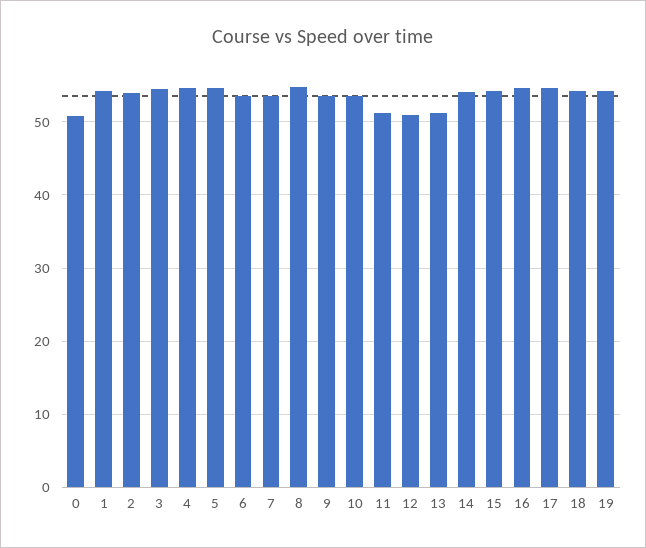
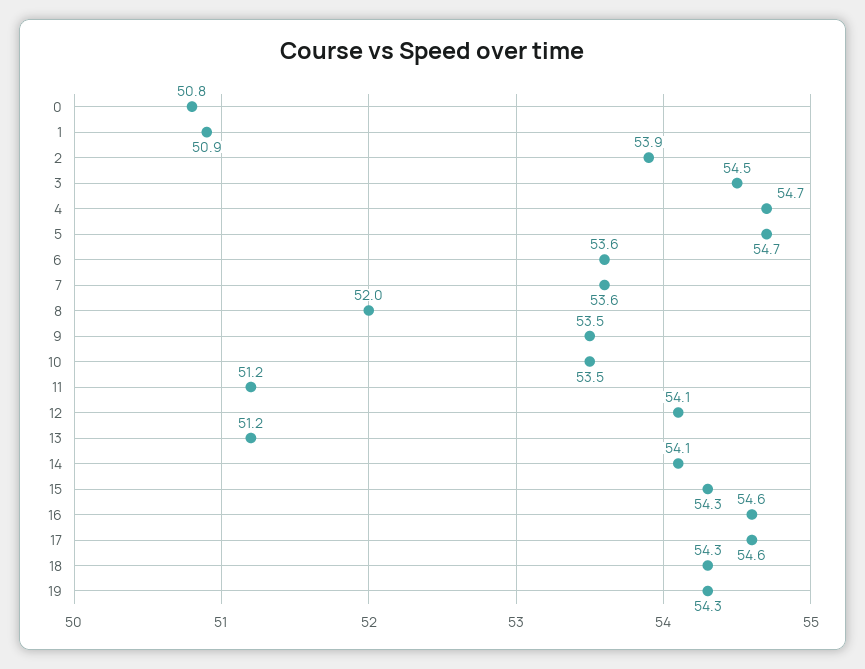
1: 54 -> 50.9
8: 55 -> 52
12: 51 -> 54.1

